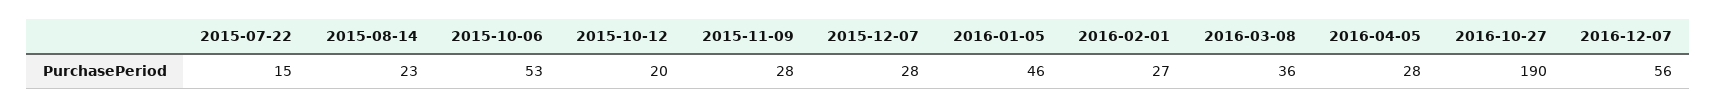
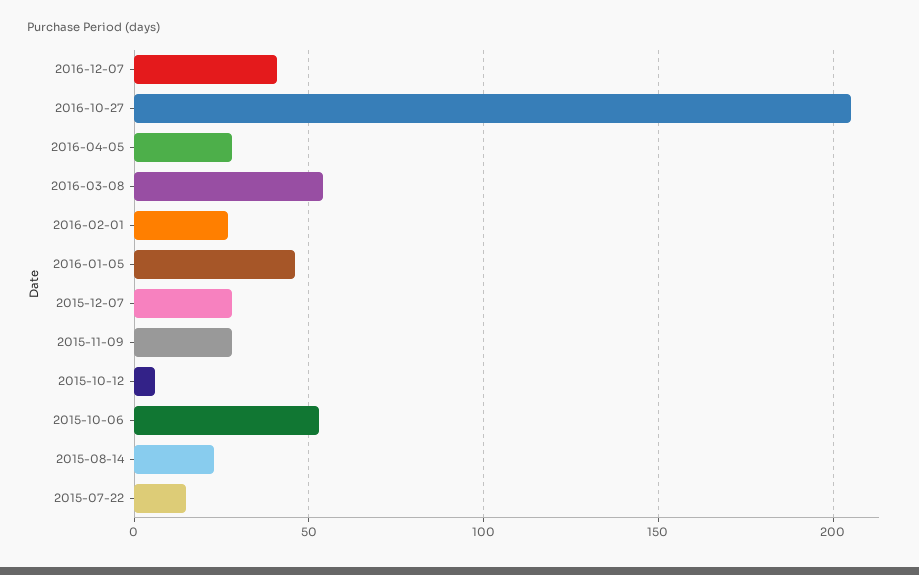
2015-10-12: 20 -> 5
2016-03-08: 36 -> 55
2016-10-27: 190 -> 205
2016-12-07: 56 -> 40

